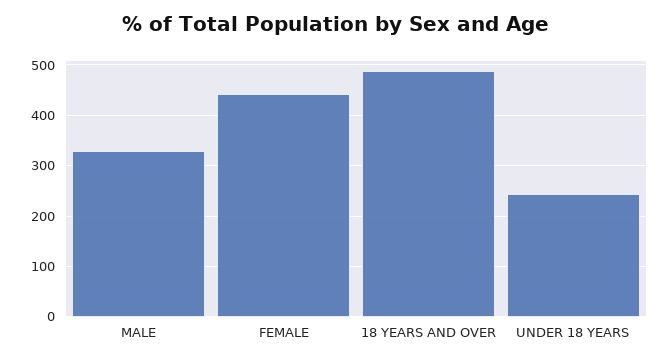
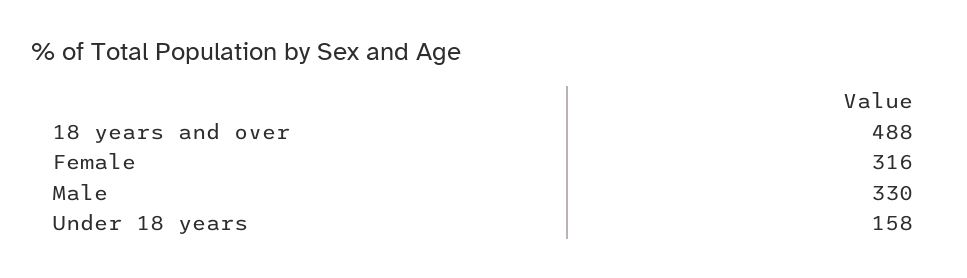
FEMALE: 440 -> 316
UNDER 18 YEARS: 240 -> 158

